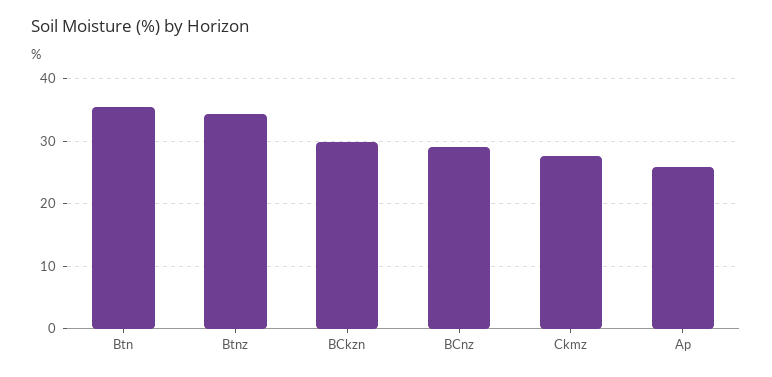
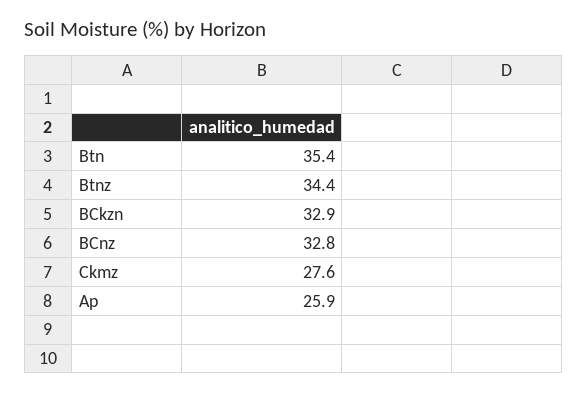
BCkzn: 30 -> 32.9
BCnz: 29 -> 32.8

